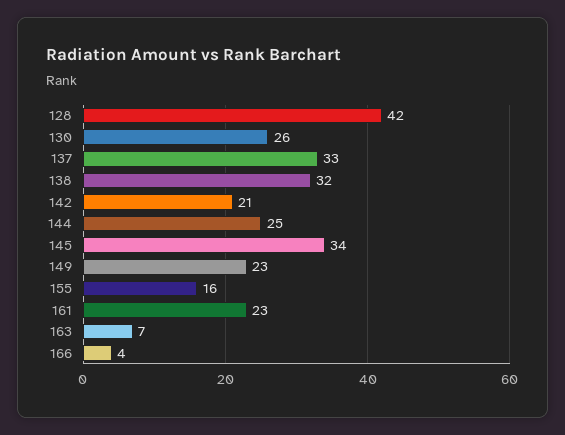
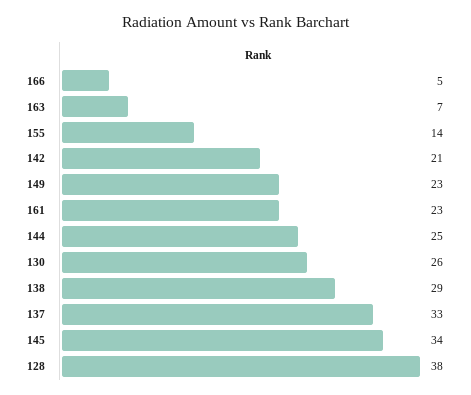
128: 42 -> 38
138: 32 -> 29
155: 16 -> 14
166: 4 -> 5

